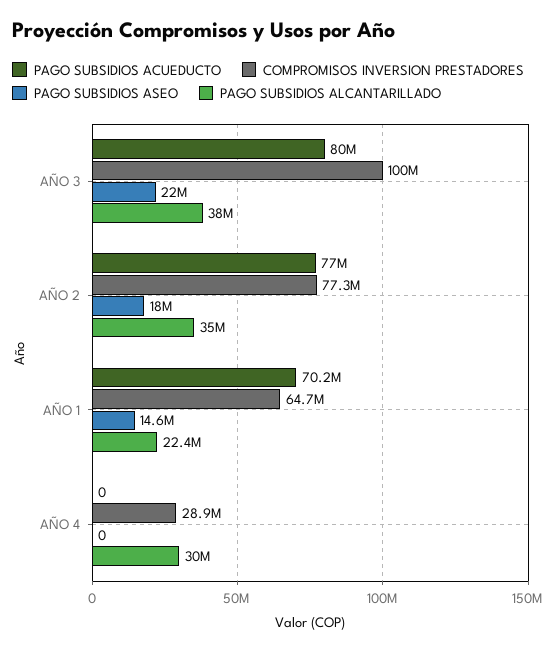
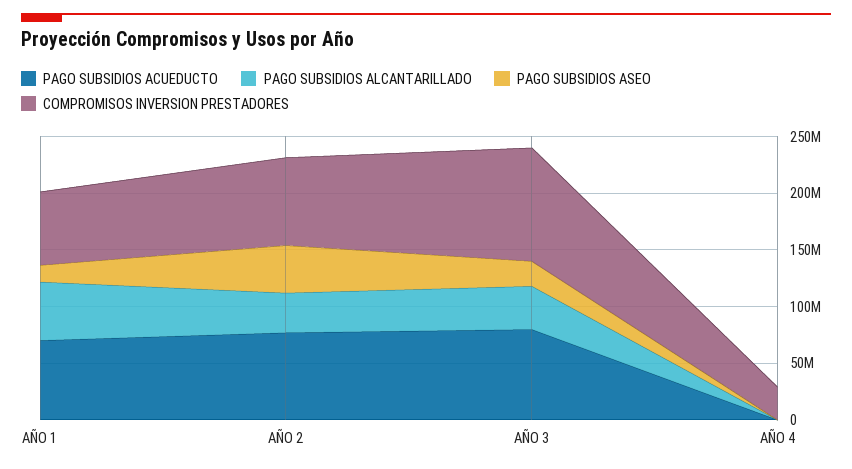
PAGO SUBSIDIOS ASEO, AÑO 2: 18000000 -> 40000000
PAGO SUBSIDIOS ALCANTARILLADO, AÑO 1: 22400000 -> 50000000
PAGO SUBSIDIOS ALCANTARILLADO, AÑO 4: 30000000 -> 0

